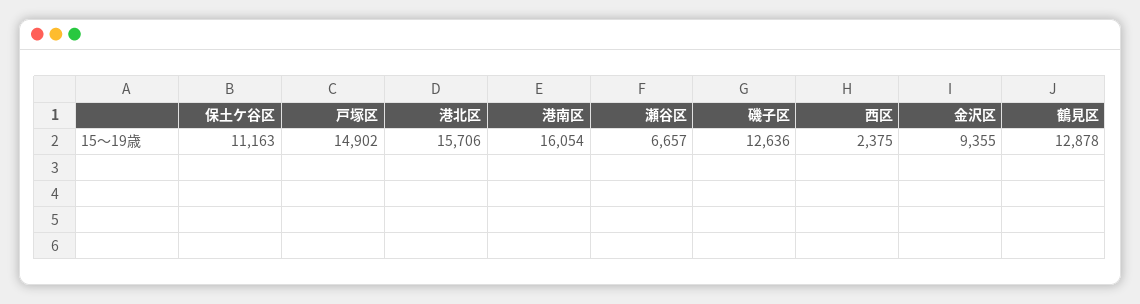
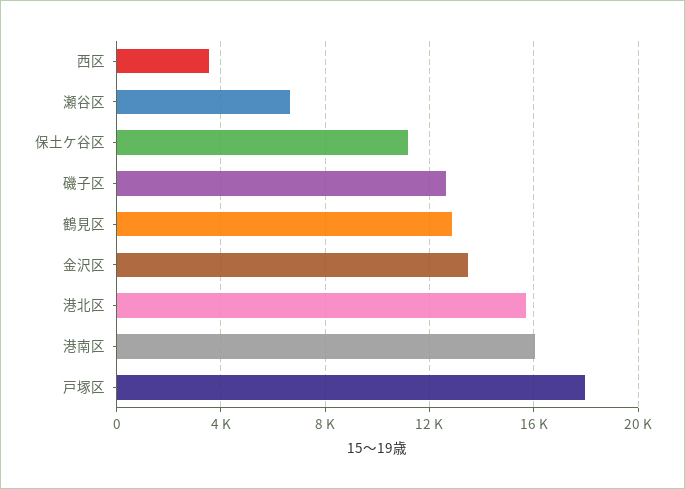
戸塚区: 14902 -> 18000
西区: 2375 -> 3500
金沢区: 9355 -> 13500

